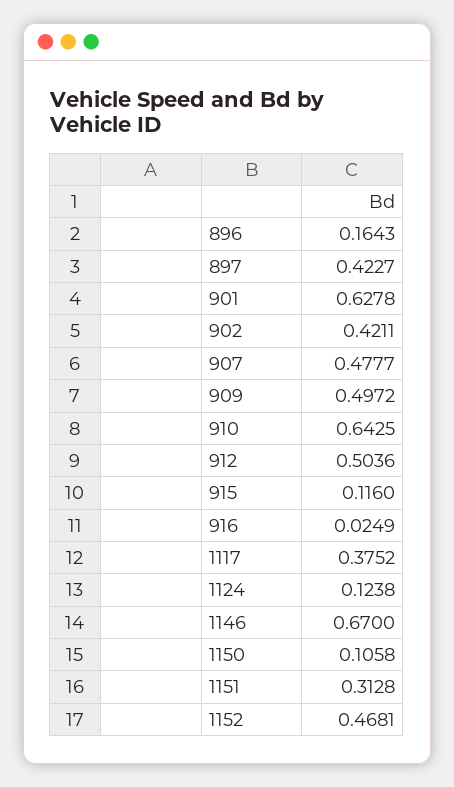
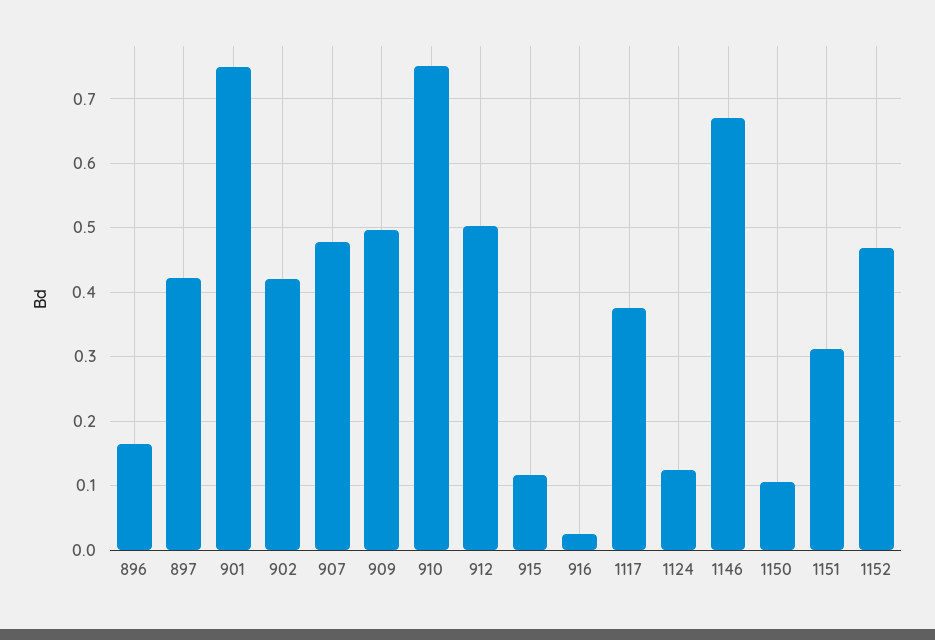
901: 0.6278 -> 0.75
910: 0.6425 -> 0.75

